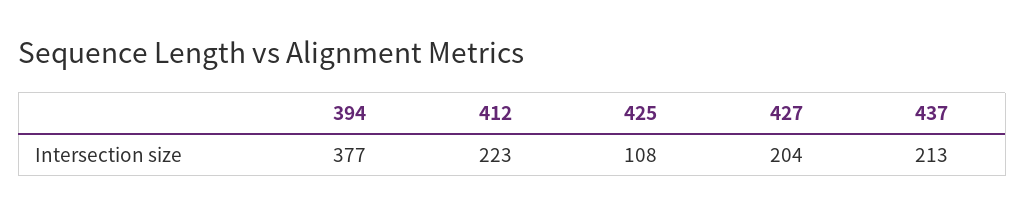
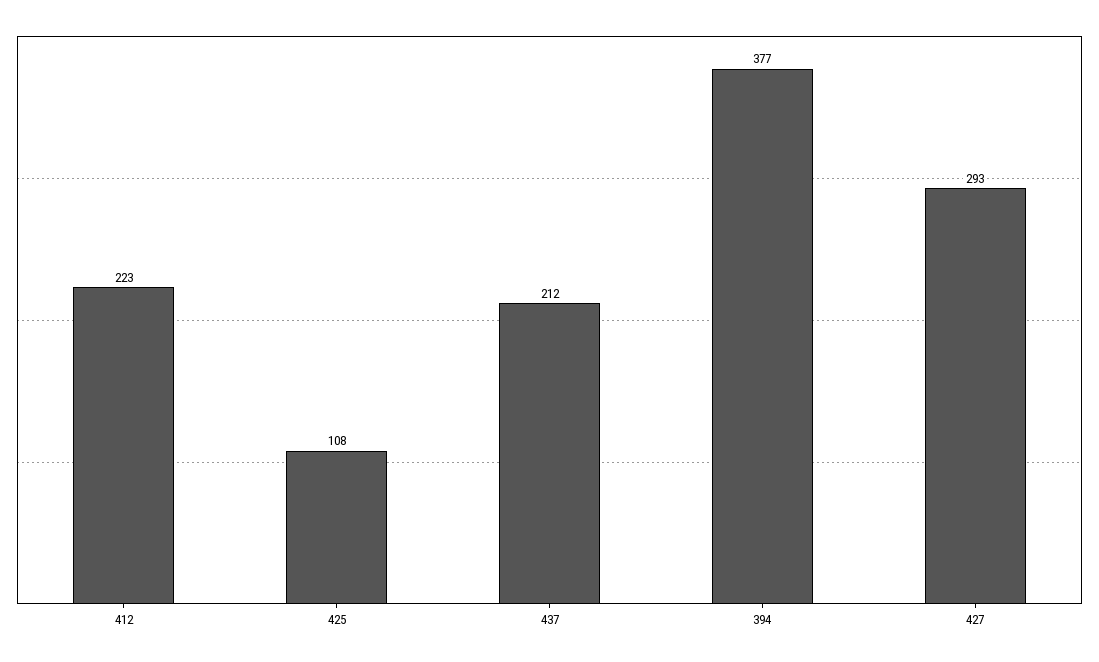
427: 204 -> 293
437: 213 -> 212

